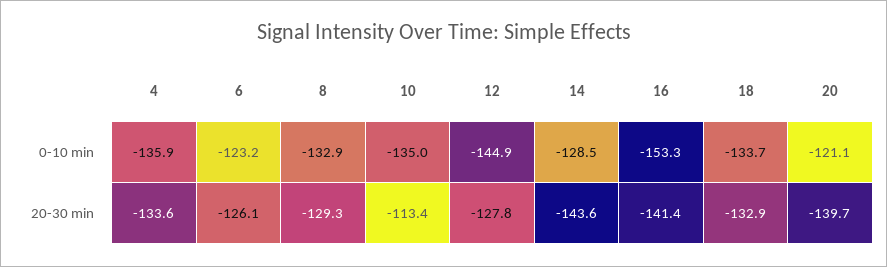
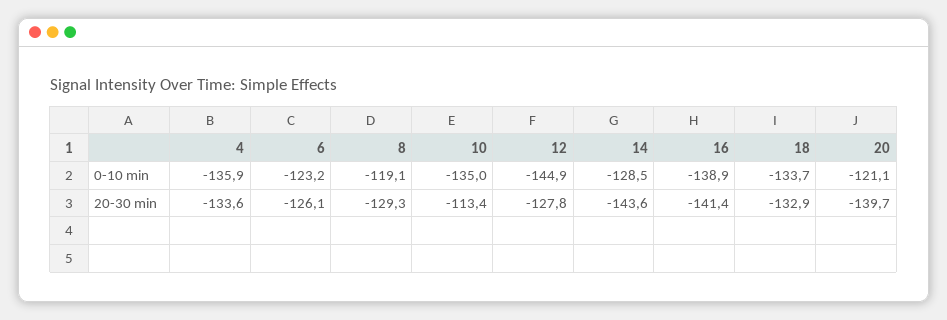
8, 0-10 min: -132.9 -> -119.1
16, 0-10 min: -153.3 -> -138.9

